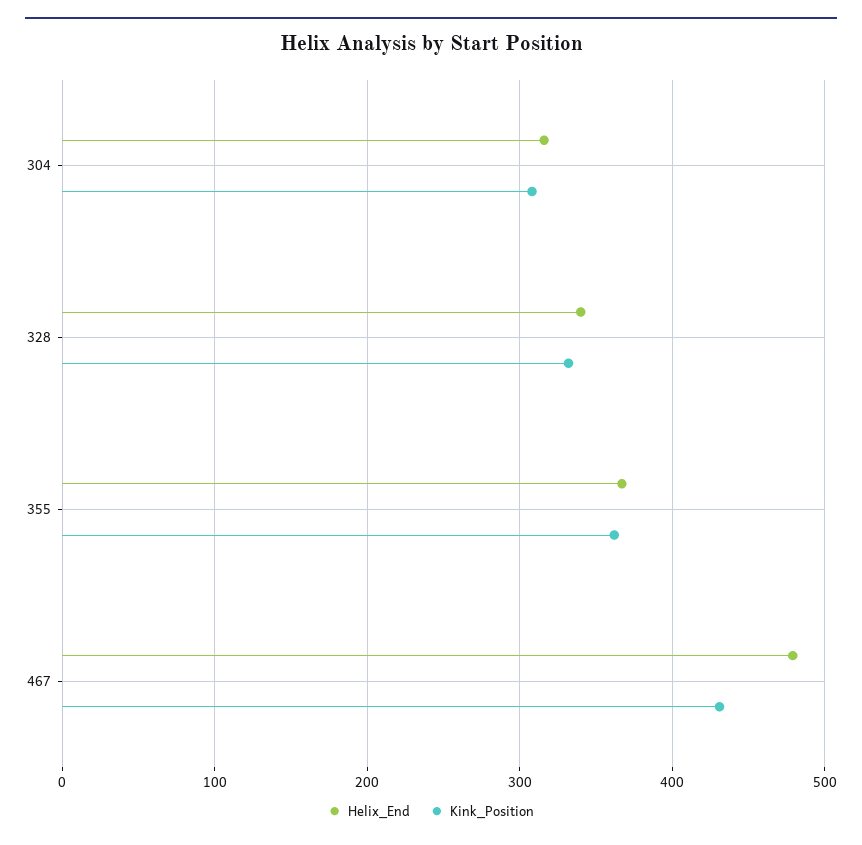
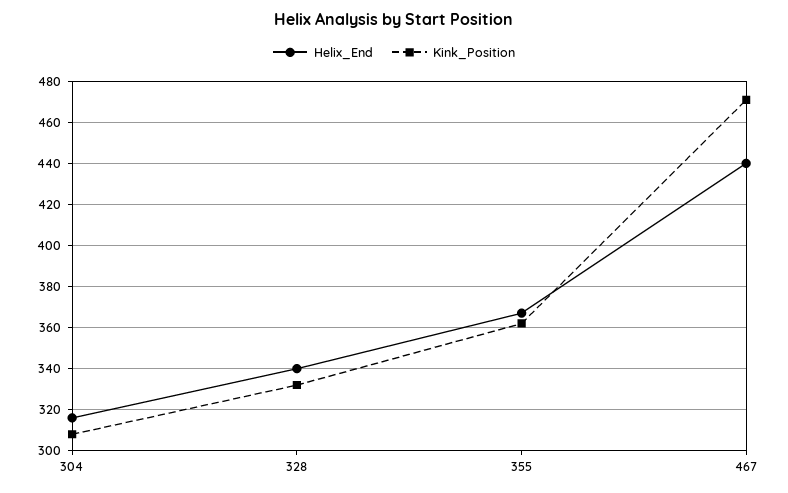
Helix_End, 467: 480 -> 440
Kink_Position, 467: 430 -> 470

